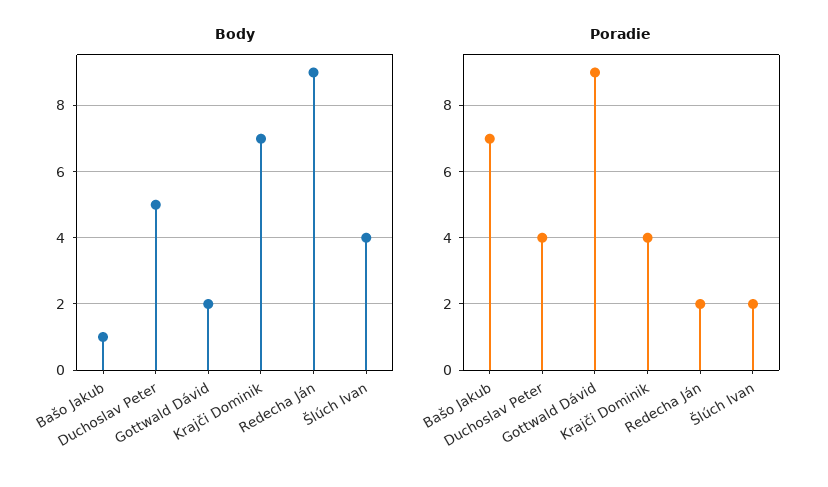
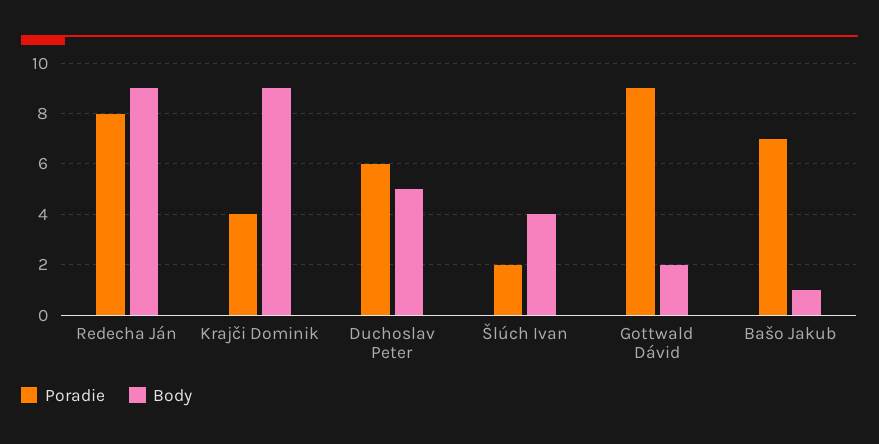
Body, Krajči Dominik: 7 -> 9
Poradie, Duchoslav Peter: 4 -> 6
Poradie, Redecha Ján: 2 -> 8

